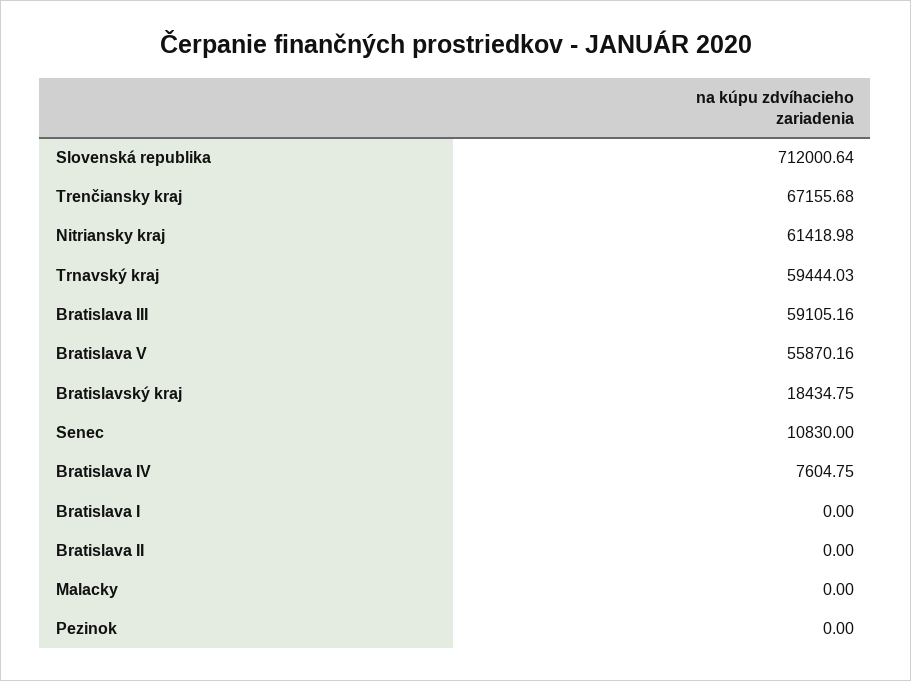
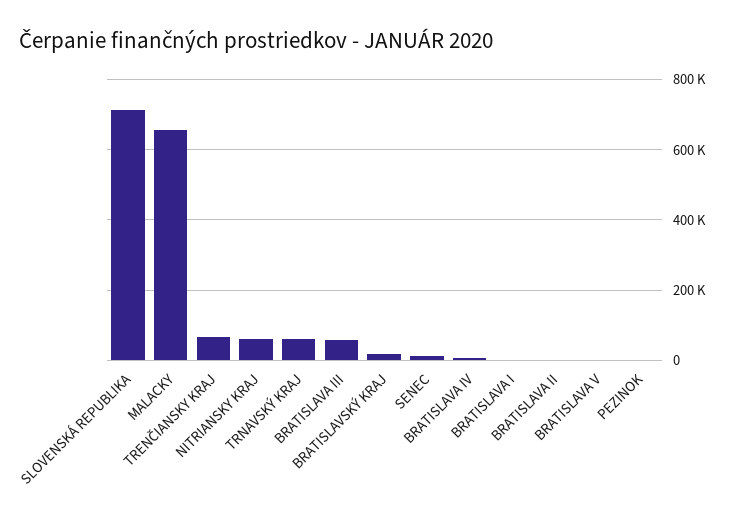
Bratislava V: 55870.16 -> 0
Malacky: 0 -> 660000

